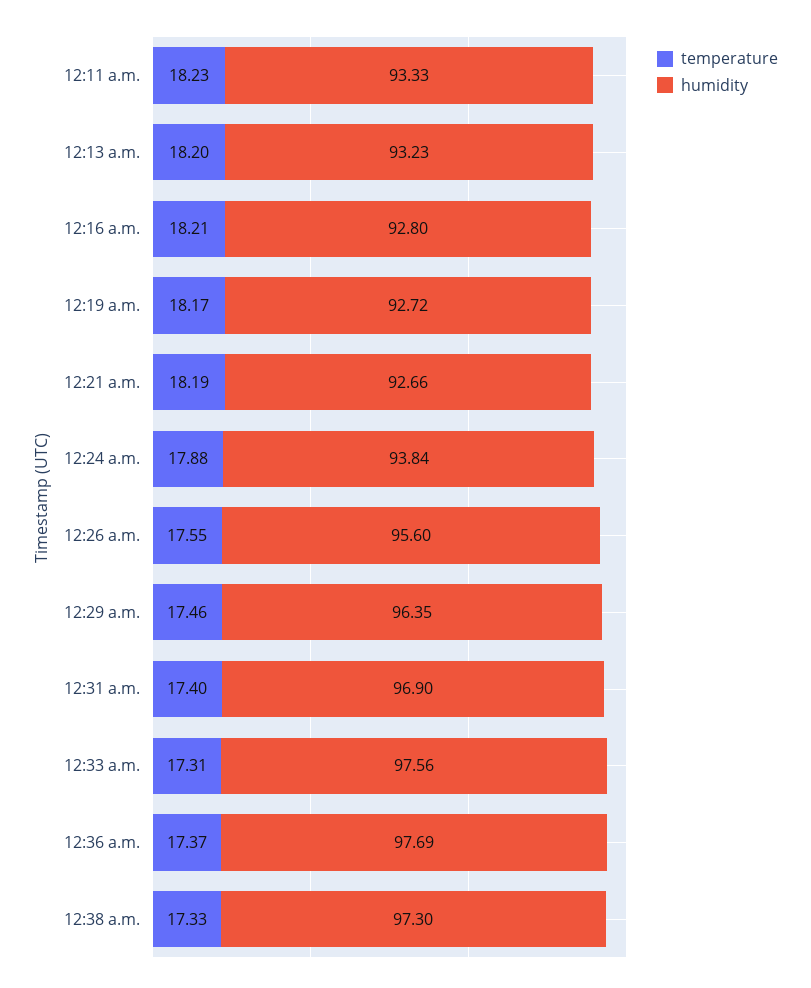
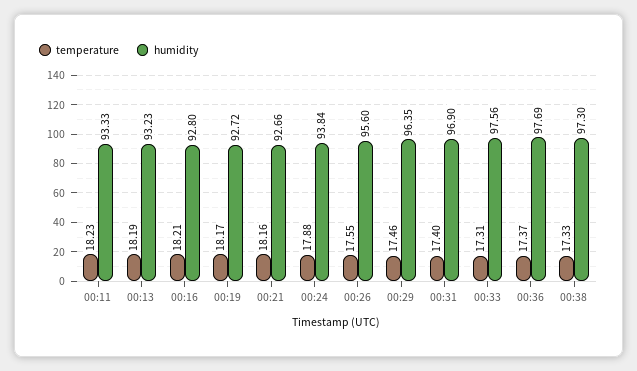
temperature, 12:13 a.m.: 18.2 -> 18.19
temperature, 12:21 a.m.: 18.19 -> 18.16

